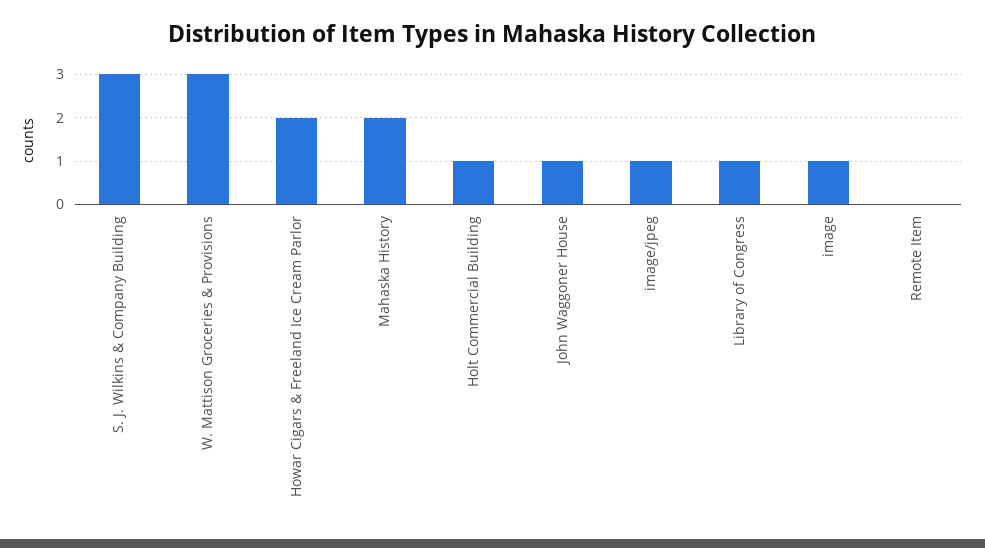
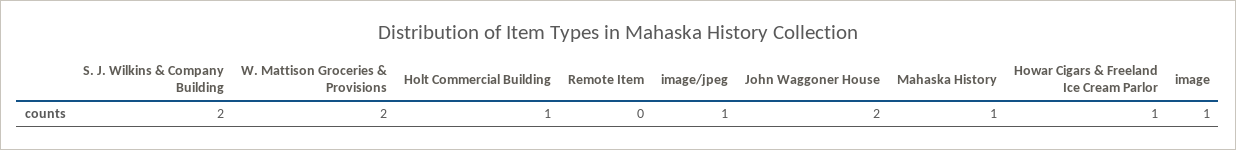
S. J. Wilkins & Company Building: 3 -> 2
W. Mattison Groceries & Provisions: 3 -> 2
Howar Cigars & Freeland Ice Cream Parlor: 2 -> 1
Mahaska History: 2 -> 1
John Waggoner House: 1 -> 2
Library of Congress: 1 -> none

